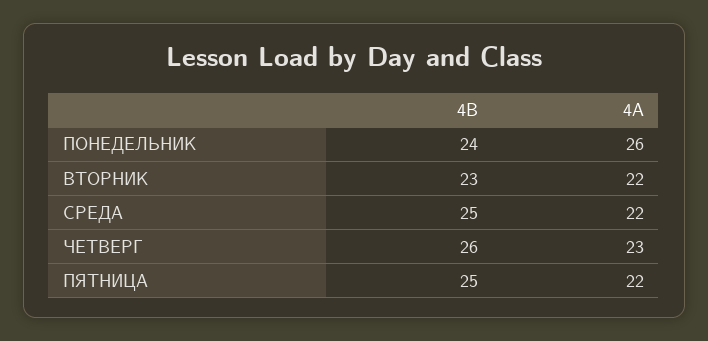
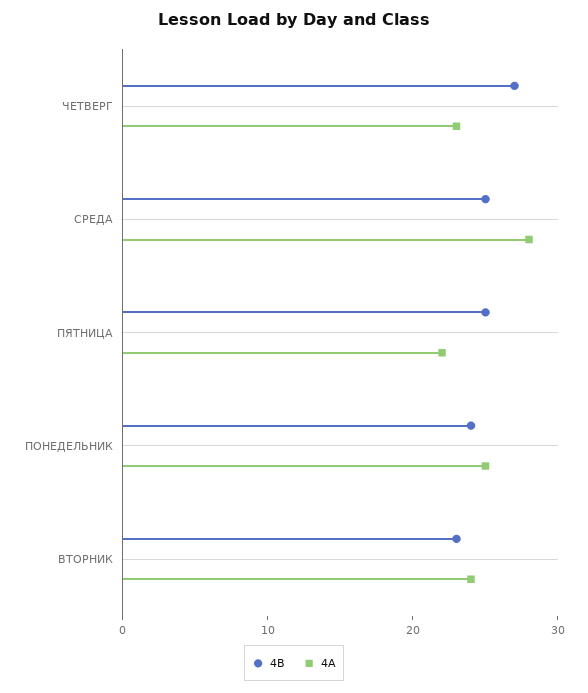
4А, ПОНЕДЕЛЬНИК: 26 -> 25
4А, ВТОРНИК: 22 -> 24
4А, СРЕДА: 22 -> 28
4В, ЧЕТВЕРГ: 26 -> 27

